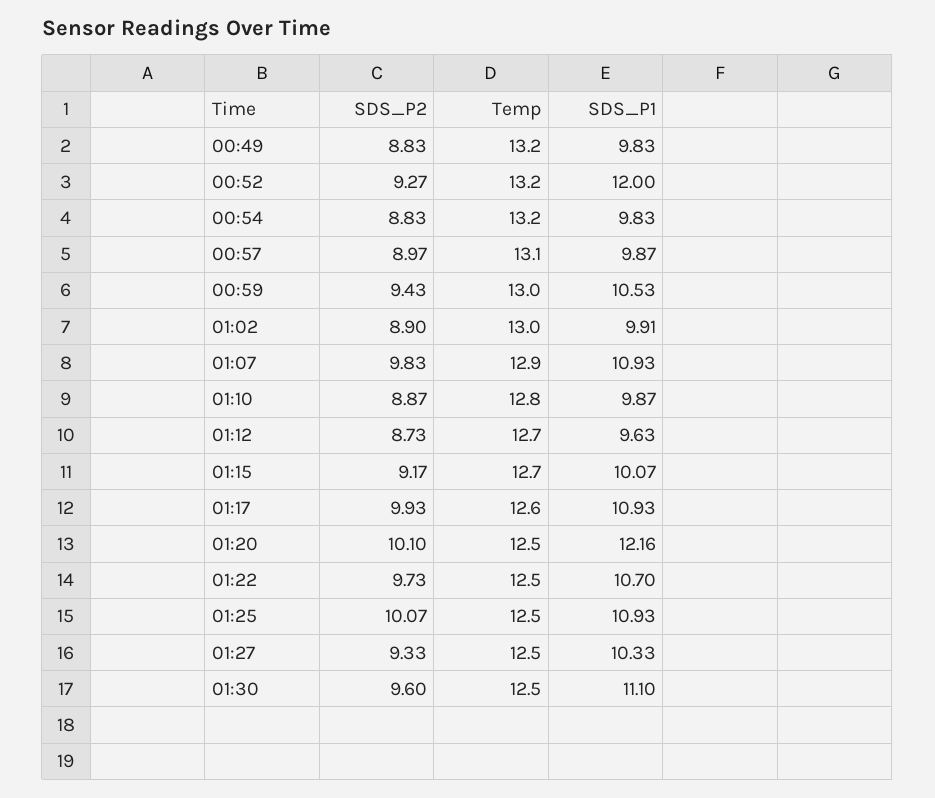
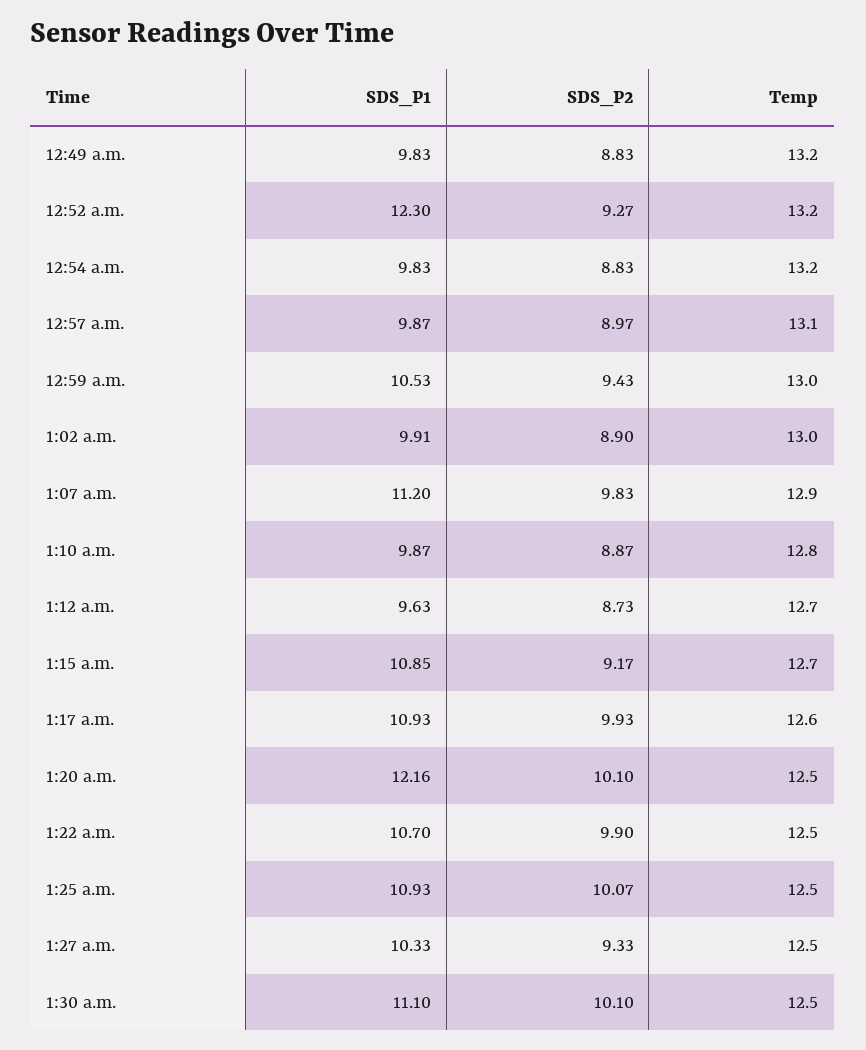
SDS_P1, 00:52: 12 -> 12.3
SDS_P1, 01:07: 10.93 -> 11.2
SDS_P1, 01:15: 10.07 -> 10.85
SDS_P2, 01:22: 9.73 -> 9.9
SDS_P2, 01:30: 9.6 -> 10.1

